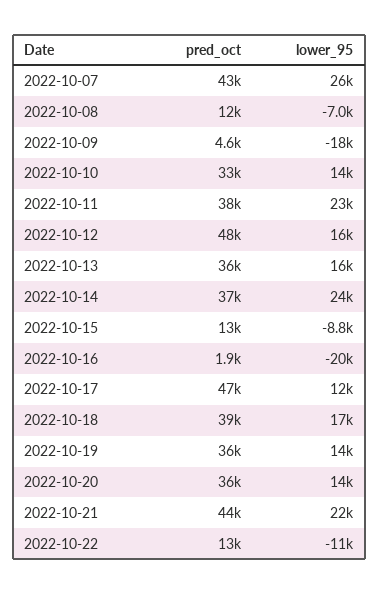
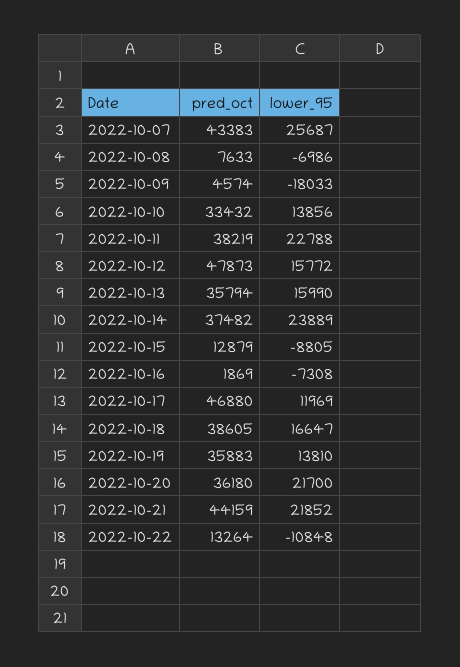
pred_oct, 2022-10-08: 12000 -> 7633
lower_95, 2022-10-16: -20000 -> -7308
lower_95, 2022-10-20: 14000 -> 21700

